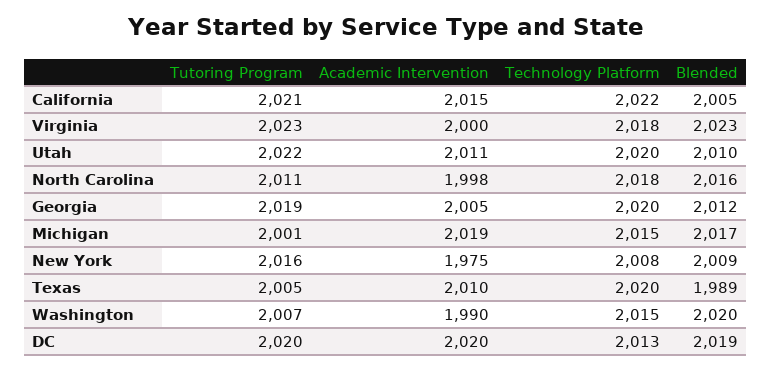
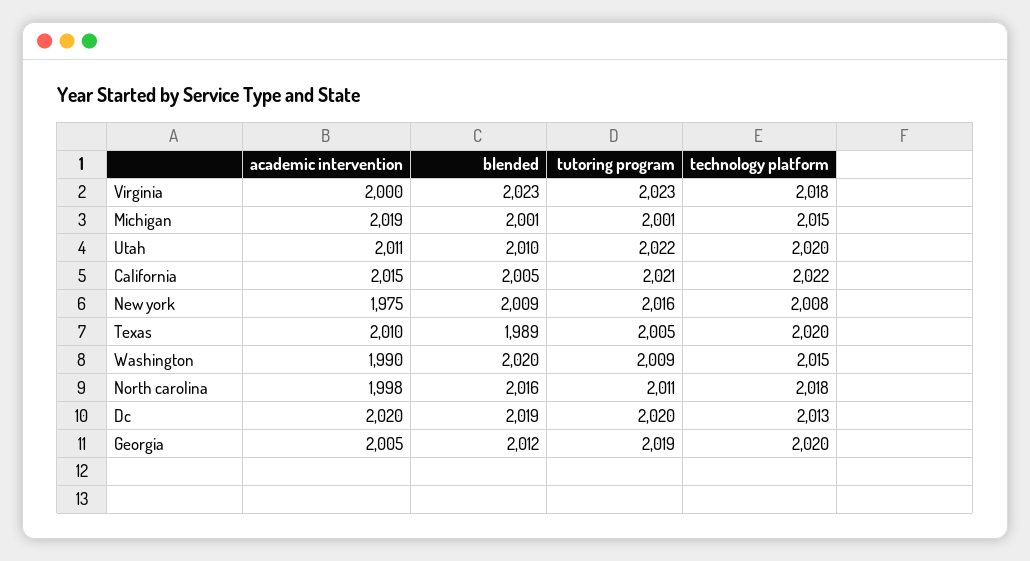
Blended, Michigan: 2017 -> 2001
Tutoring Program, Washington: 2007 -> 2009

